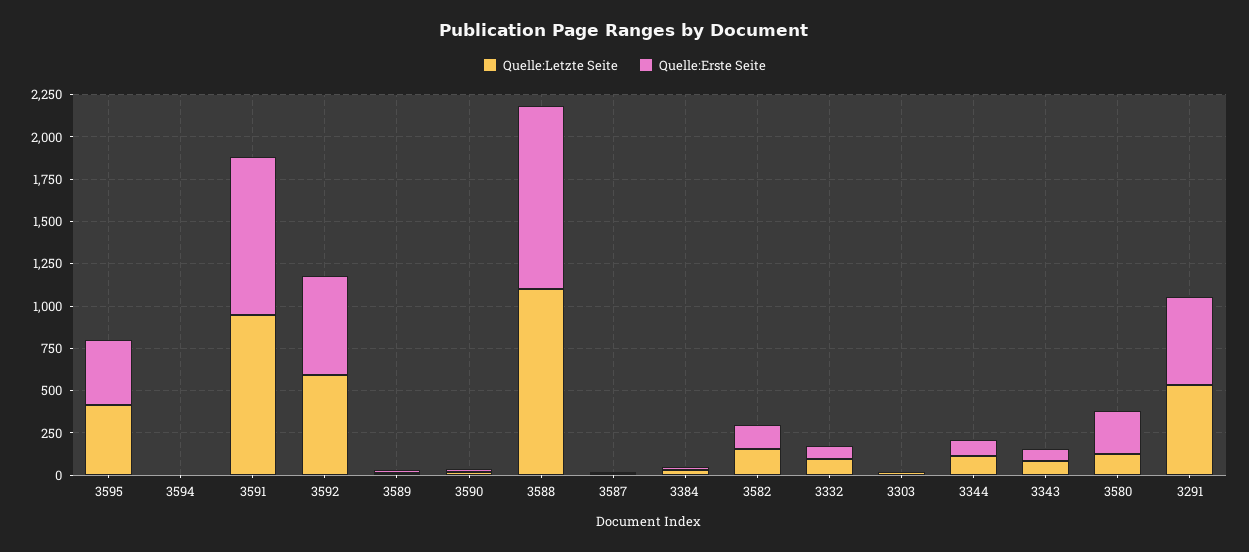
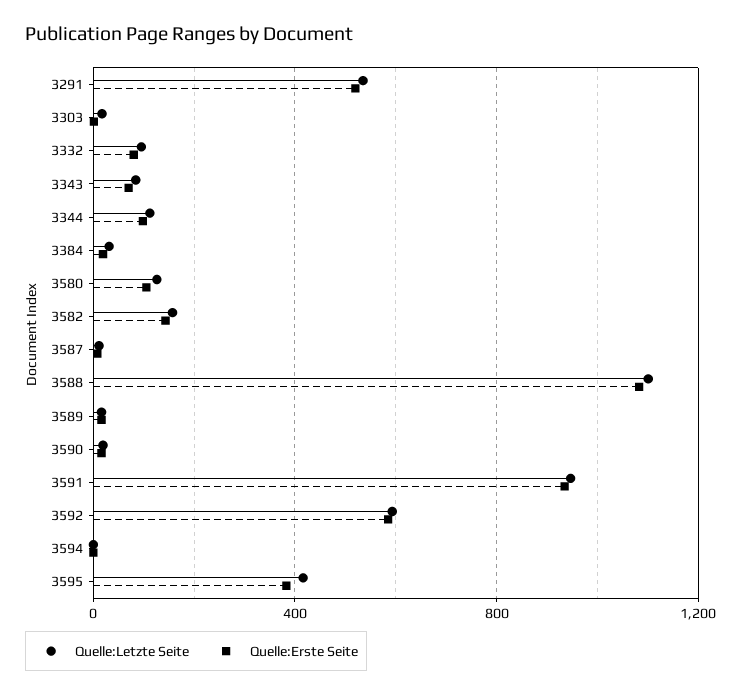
Quelle:Erste Seite, 3580: 250 -> 100

